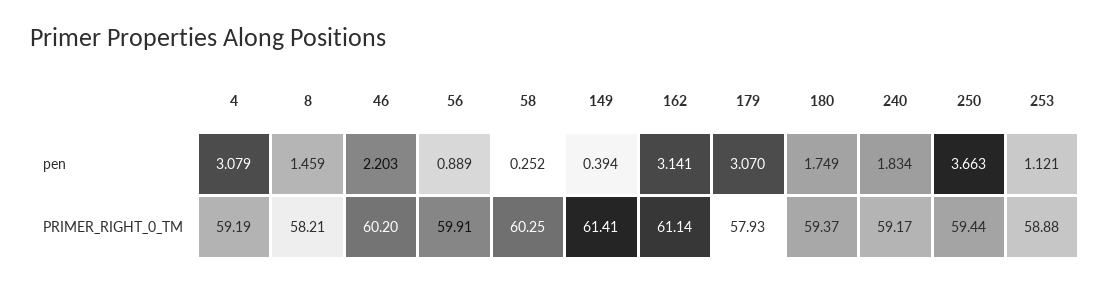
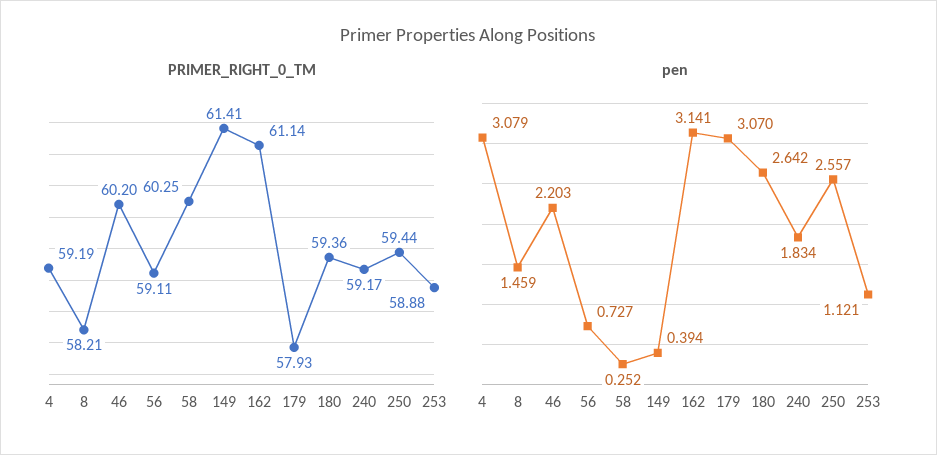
pen, 56: 0.889 -> 0.727
pen, 180: 1.749 -> 2.642
pen, 250: 3.663 -> 2.557
PRIMER_RIGHT_0_TM, 56: 59.91 -> 59.11
PRIMER_RIGHT_0_TM, 180: 59.37 -> 59.36

